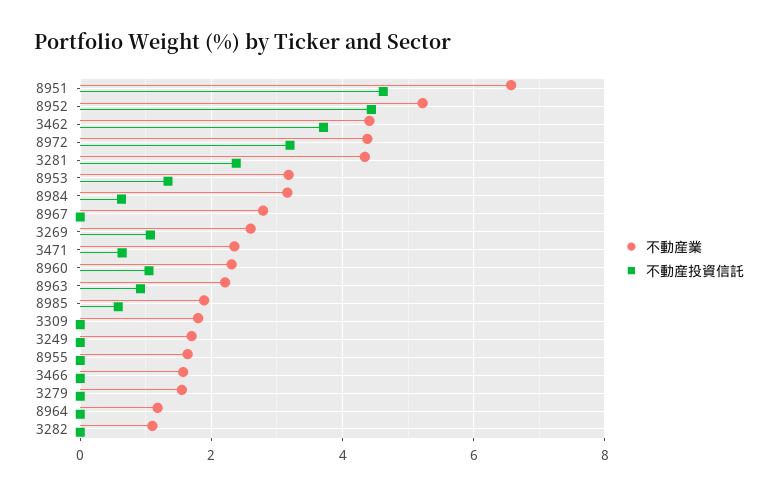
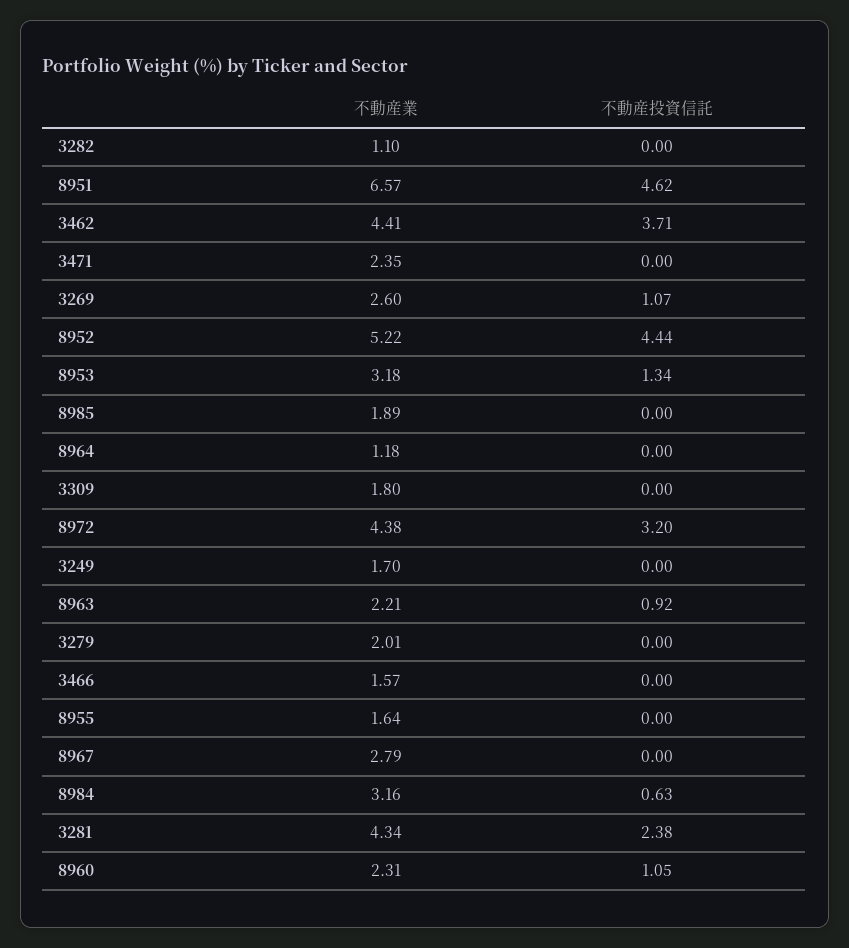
不動産投資信託, 3471: 0.6 -> 0
不動産投資信託, 8985: 0.6 -> 0
不動産業, 3279: 1.6 -> 2.01

